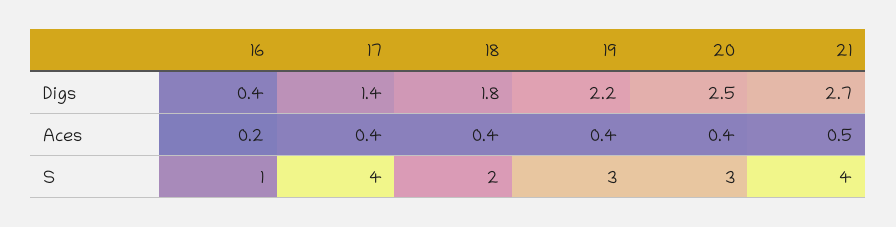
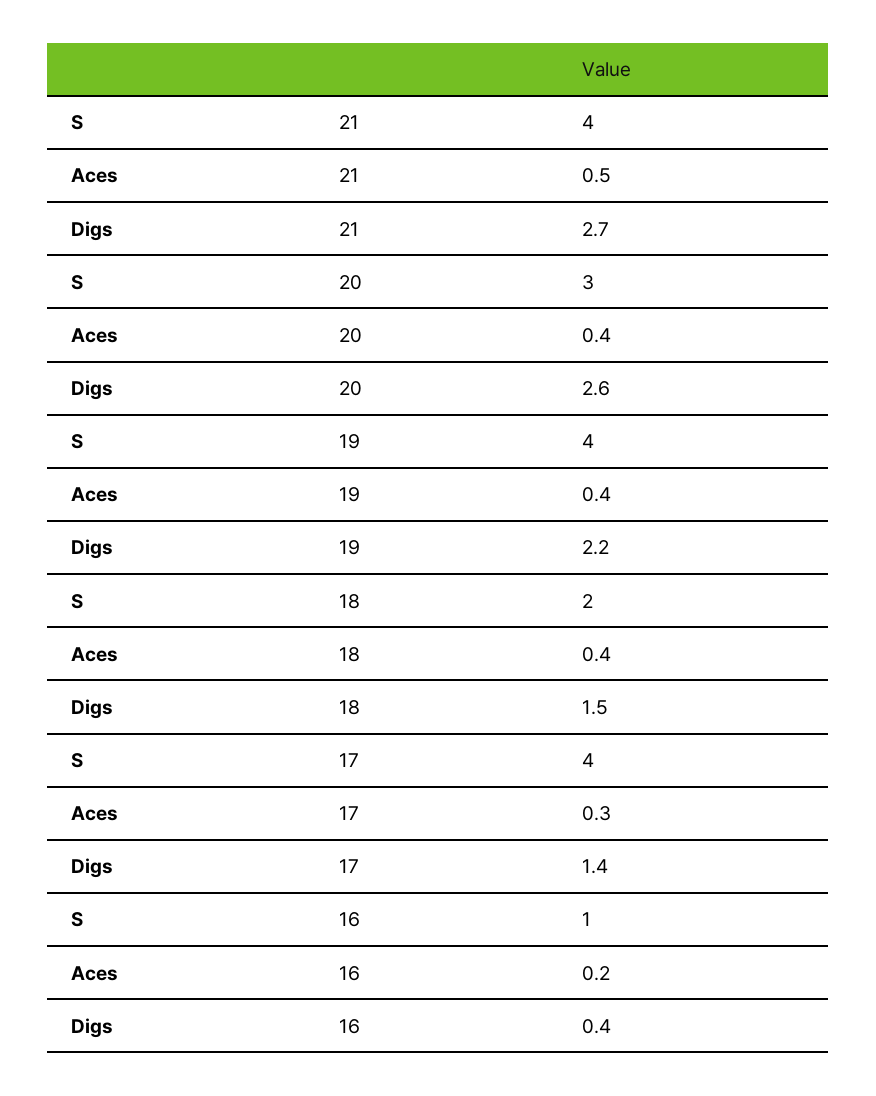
18, Digs: 1.8 -> 1.5
20, Digs: 2.5 -> 2.6
17, Aces: 0.4 -> 0.3
19, S: 3 -> 4

